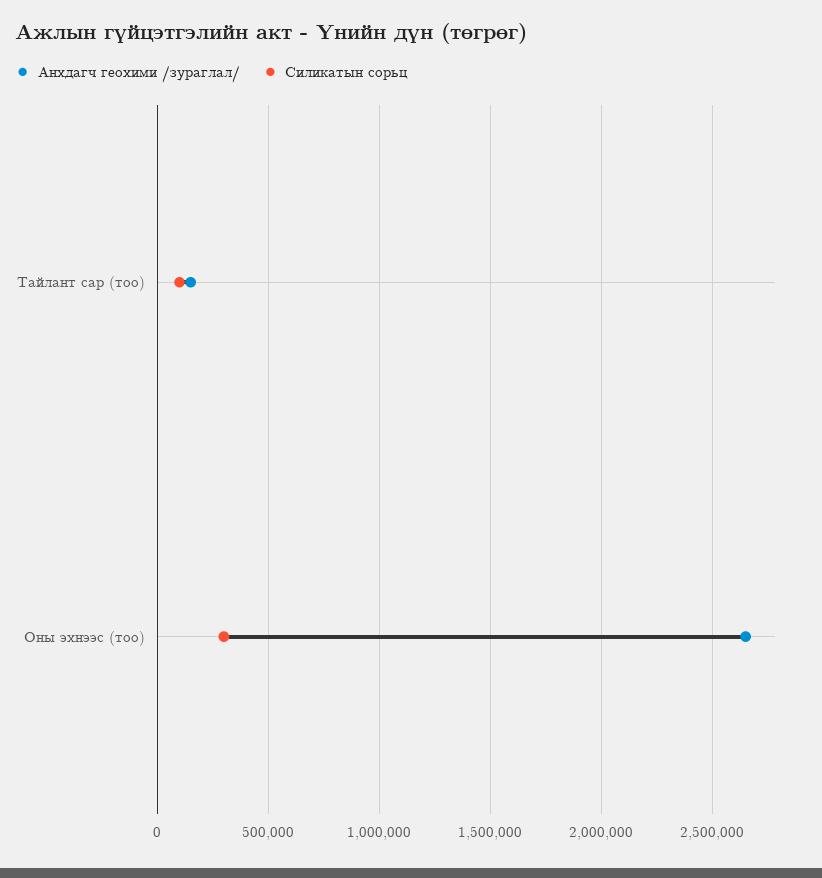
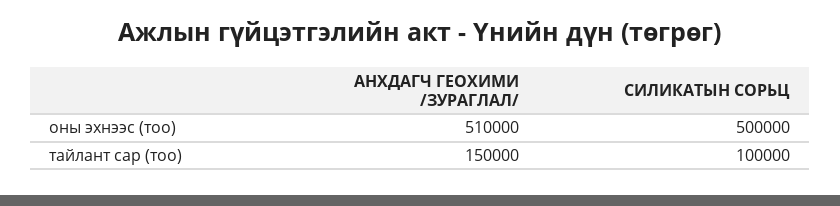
Анхдагч геохими /зураглал/, Оны эхнээс (тоо): 2650000 -> 510000
Силикатын сорьц, Оны эхнээс (тоо): 300000 -> 500000

